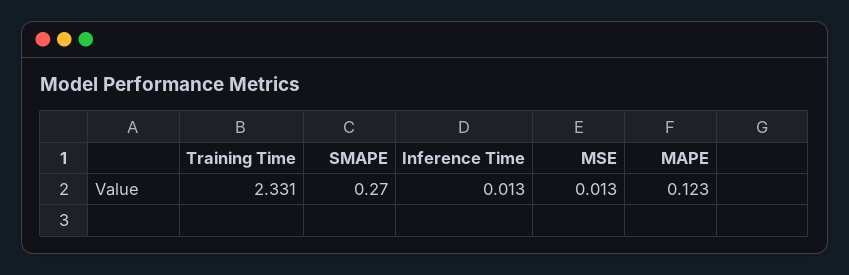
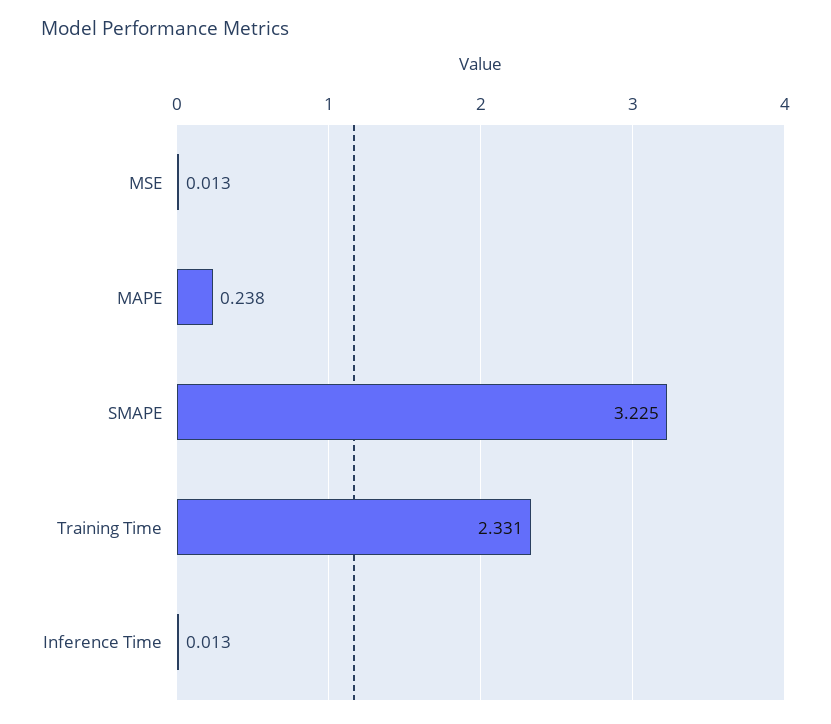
SMAPE: 0.27 -> 3.225
MAPE: 0.123 -> 0.238

